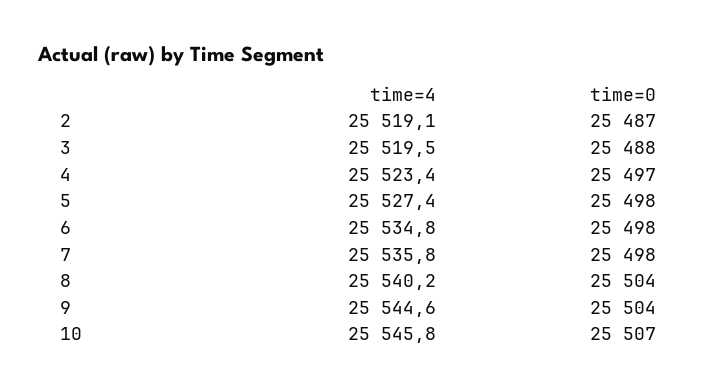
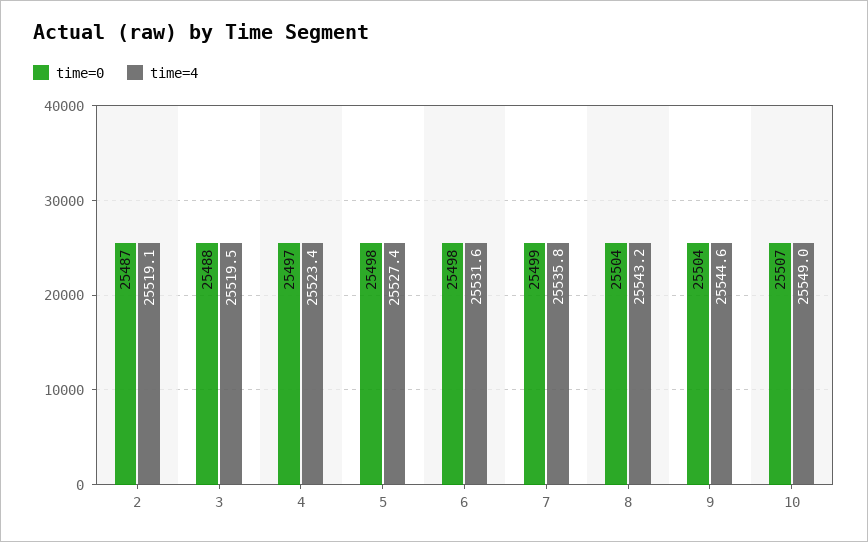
time=4, 6: 25534.8 -> 25531.6
time=0, 7: 25498 -> 25499
time=4, 8: 25540.2 -> 25543.2
time=4, 10: 25545.8 -> 25549

